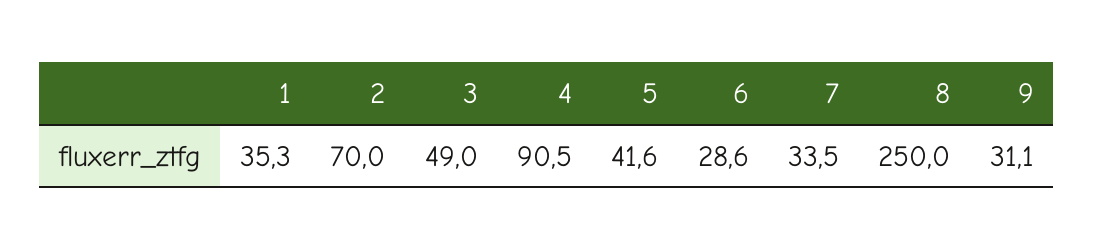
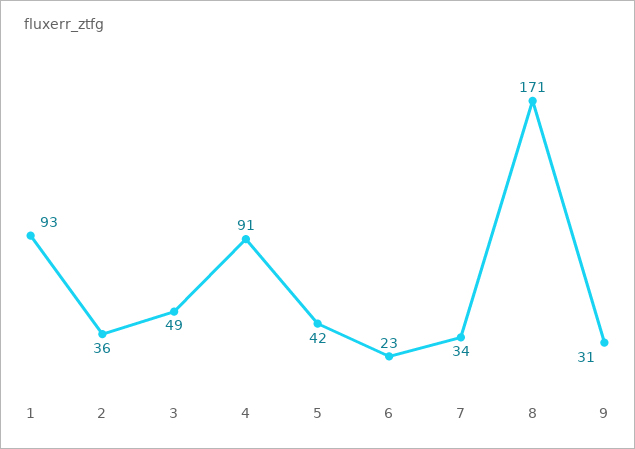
1: 35.3 -> 93
2: 70 -> 36
6: 28.6 -> 23
8: 250 -> 171

